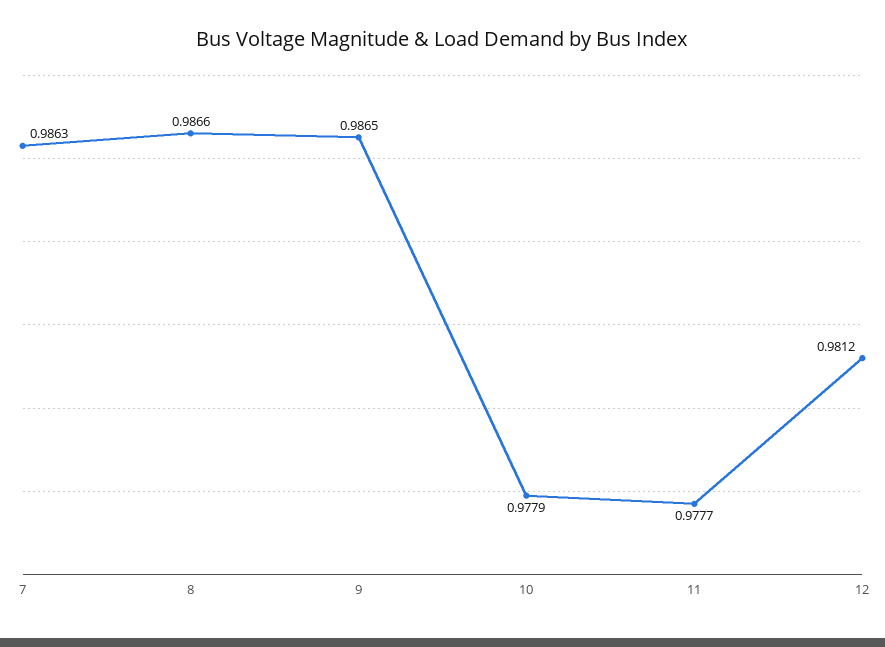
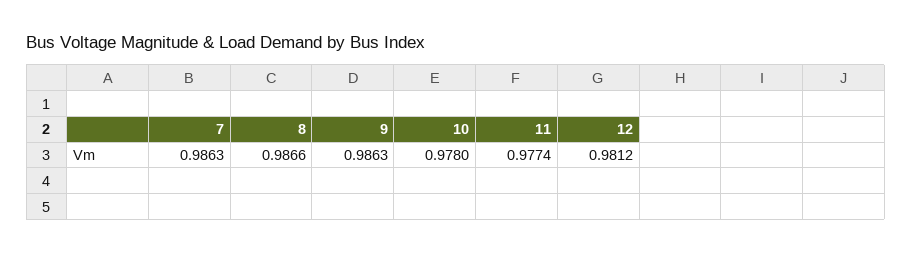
9: 0.9865 -> 0.9863
10: 0.9779 -> 0.978
11: 0.9777 -> 0.9774

